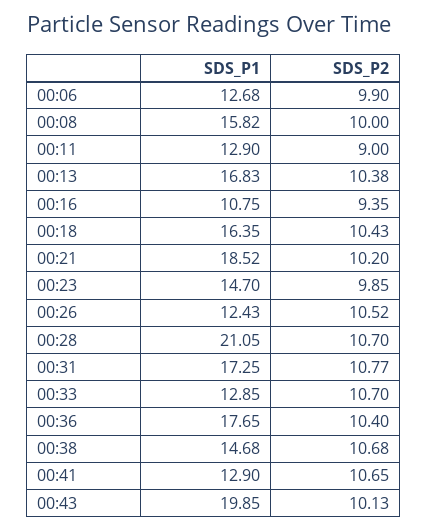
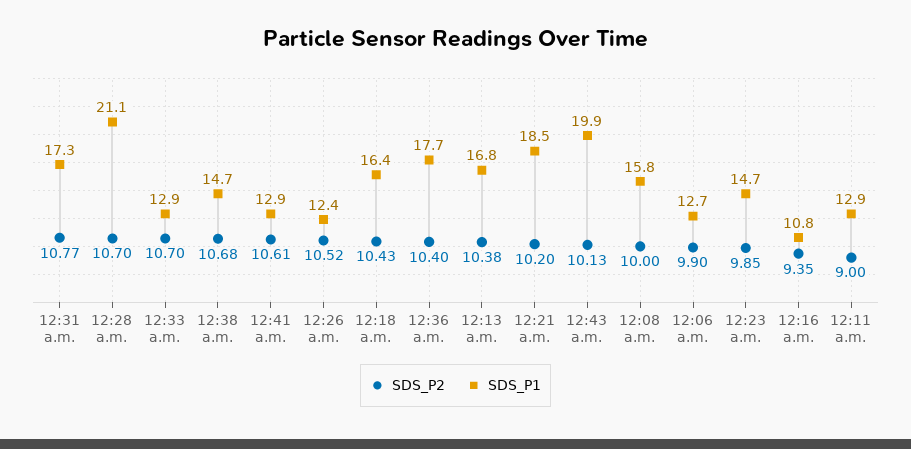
SDS_P2, 00:41: 10.65 -> 10.61

